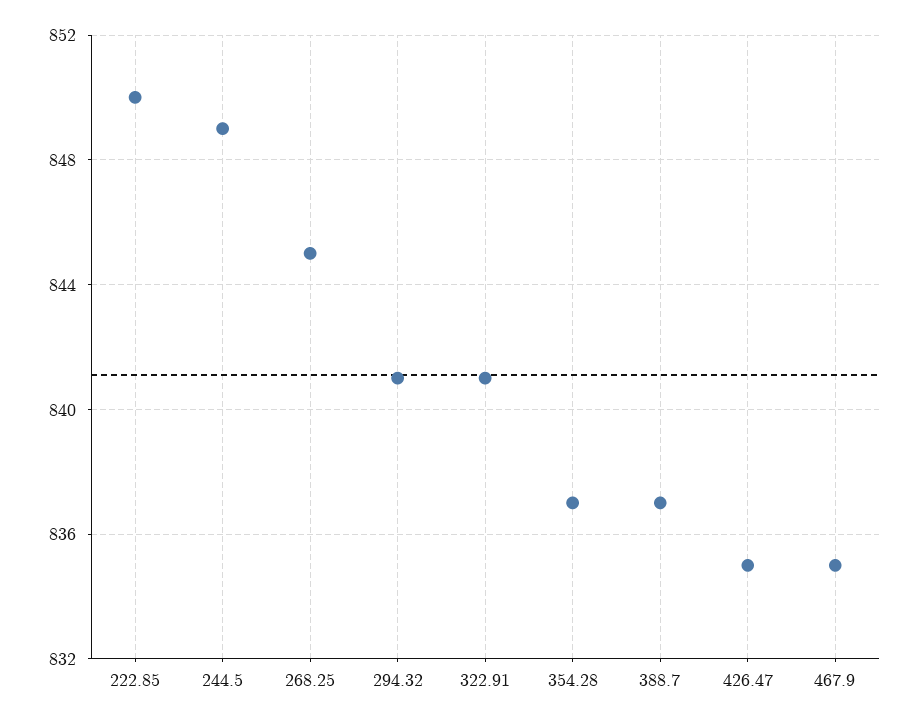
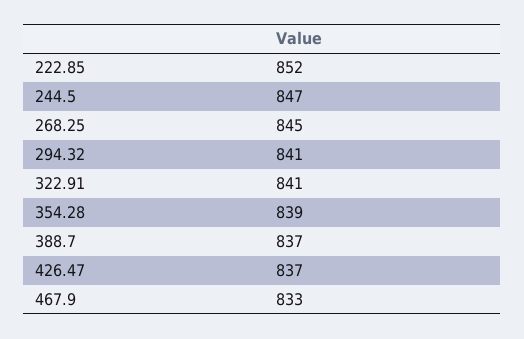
222.85: 850 -> 852
244.5: 849 -> 847
354.28: 837 -> 839
426.47: 835 -> 837
467.9: 835 -> 833

